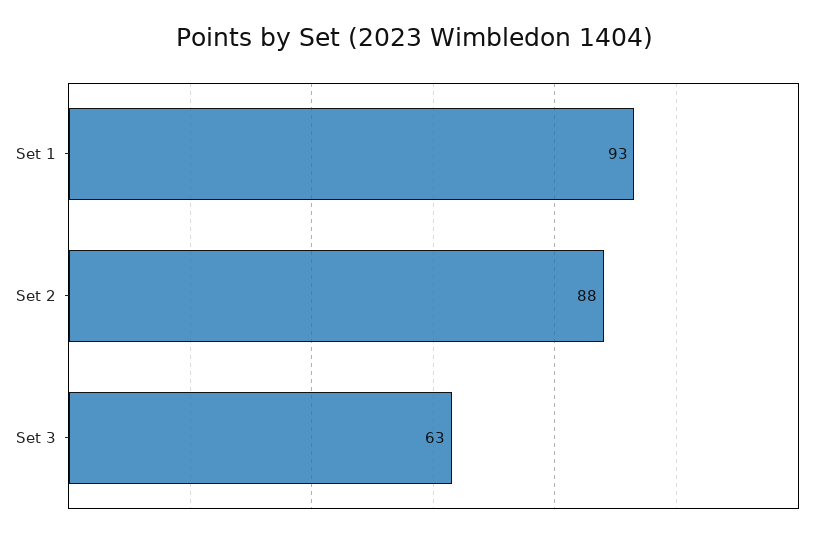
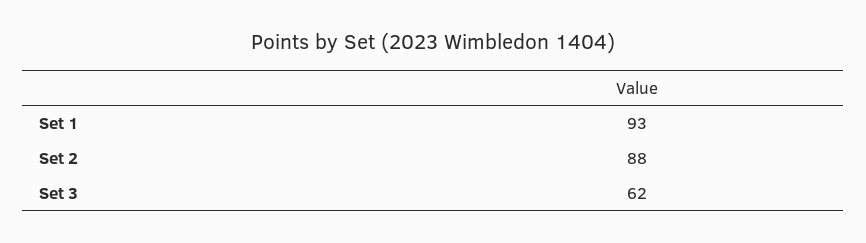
Set 3: 63 -> 62

